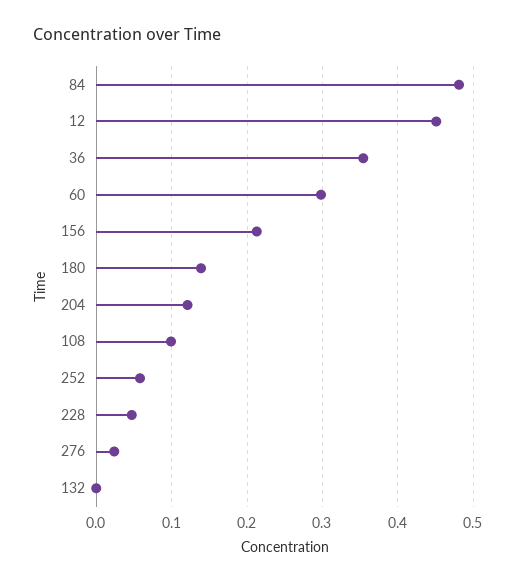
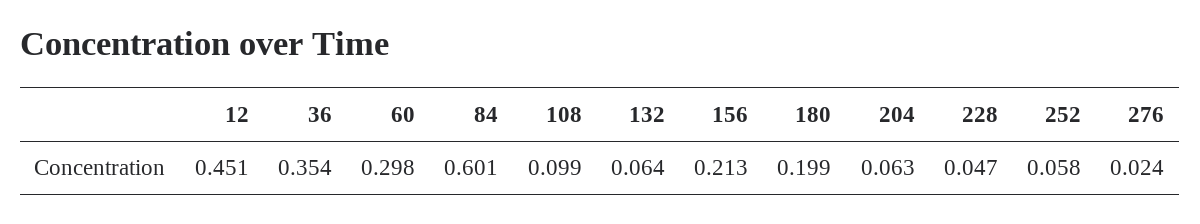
84: 0.48 -> 0.601
180: 0.14 -> 0.199
204: 0.12 -> 0.063
132: 0 -> 0.064

